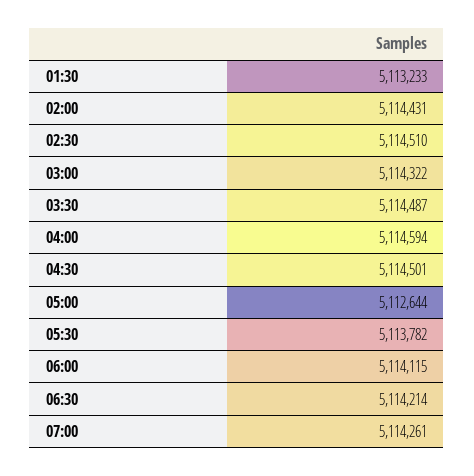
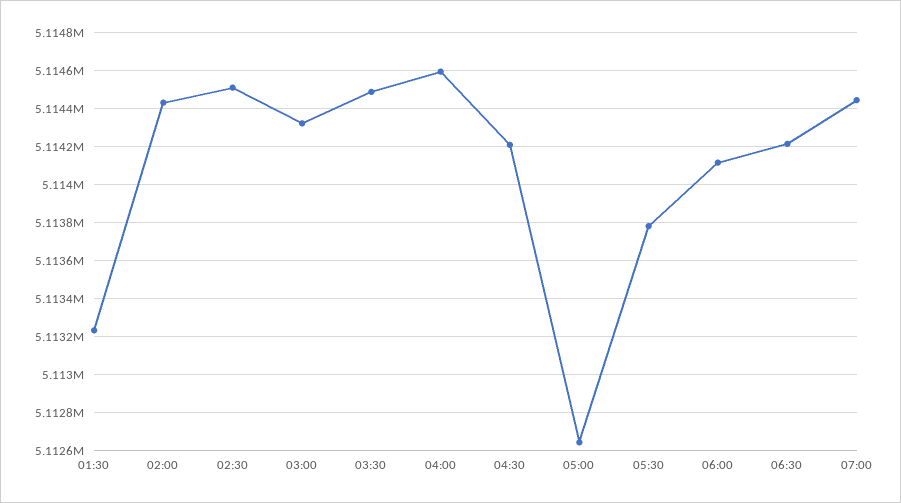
04:30: 5114501 -> 5114200
07:00: 5114261 -> 5114450

